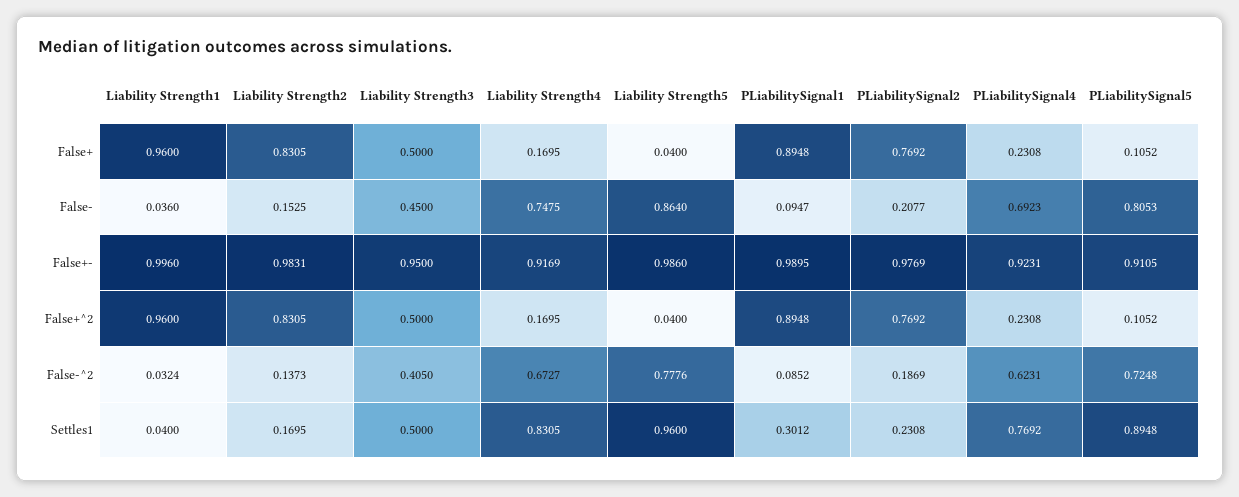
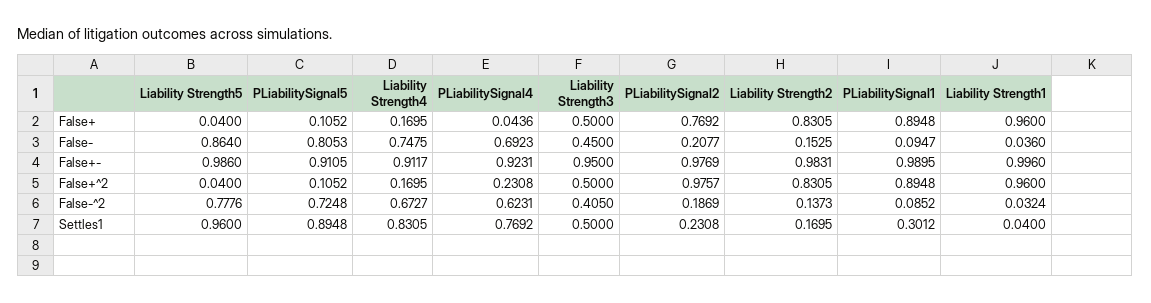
PLiabilitySignal4, False+: 0.2308 -> 0.0436
Liability Strength4, False+-: 0.9169 -> 0.9117
PLiabilitySignal2, False+^2: 0.7692 -> 0.9757

